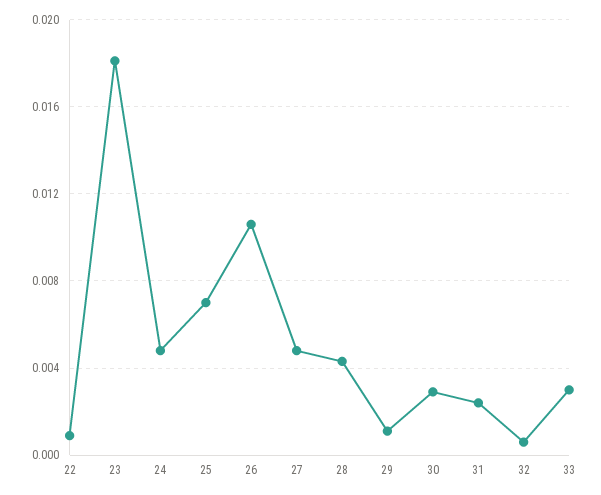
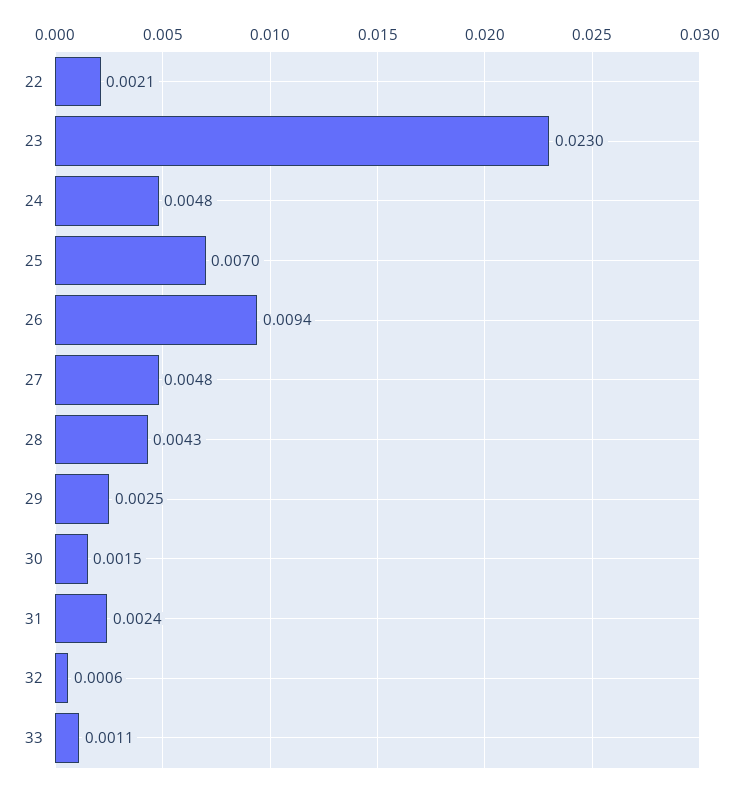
22: 0.001 -> 0.0021
23: 0.018 -> 0.023
26: 0.0105 -> 0.0094
29: 0.001 -> 0.0025
30: 0.003 -> 0.0015
33: 0.003 -> 0.0011

